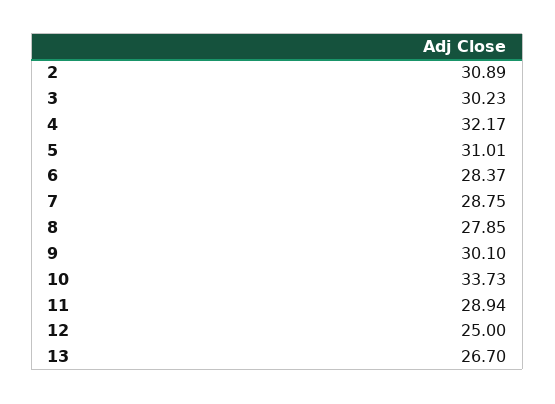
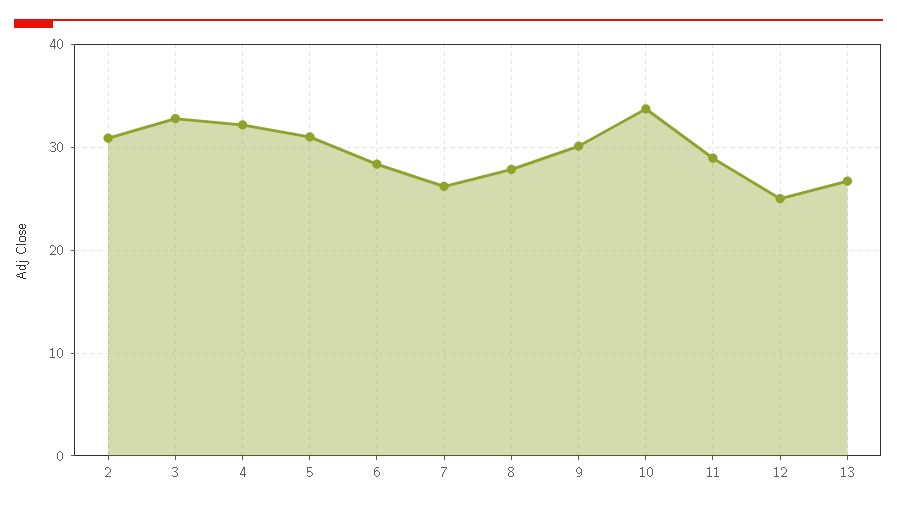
3: 30.23 -> 33
7: 28.75 -> 26

